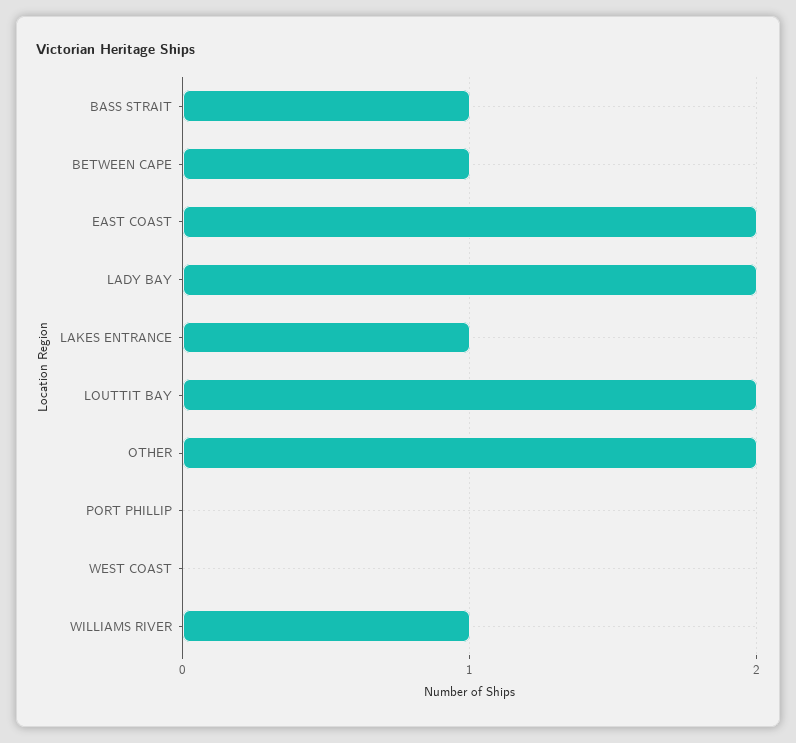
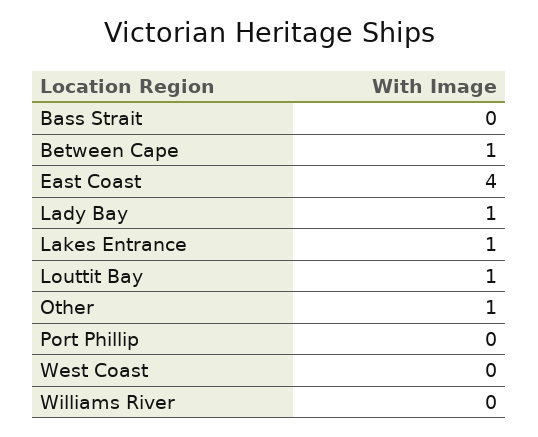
BASS STRAIT: 1 -> 0
EAST COAST: 2 -> 4
LADY BAY: 2 -> 1
LOUTTIT BAY: 2 -> 1
OTHER: 2 -> 1
WILLIAMS RIVER: 1 -> 0

